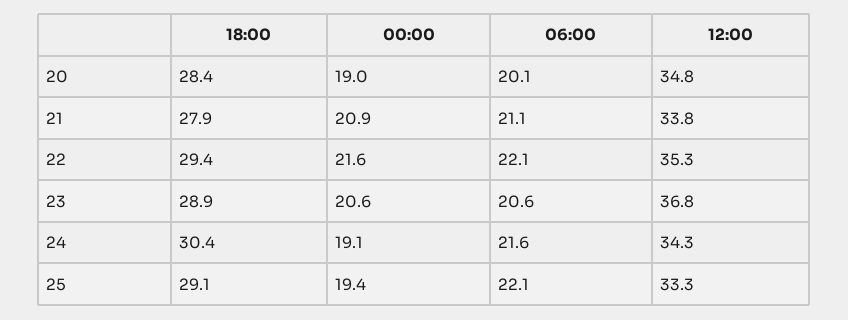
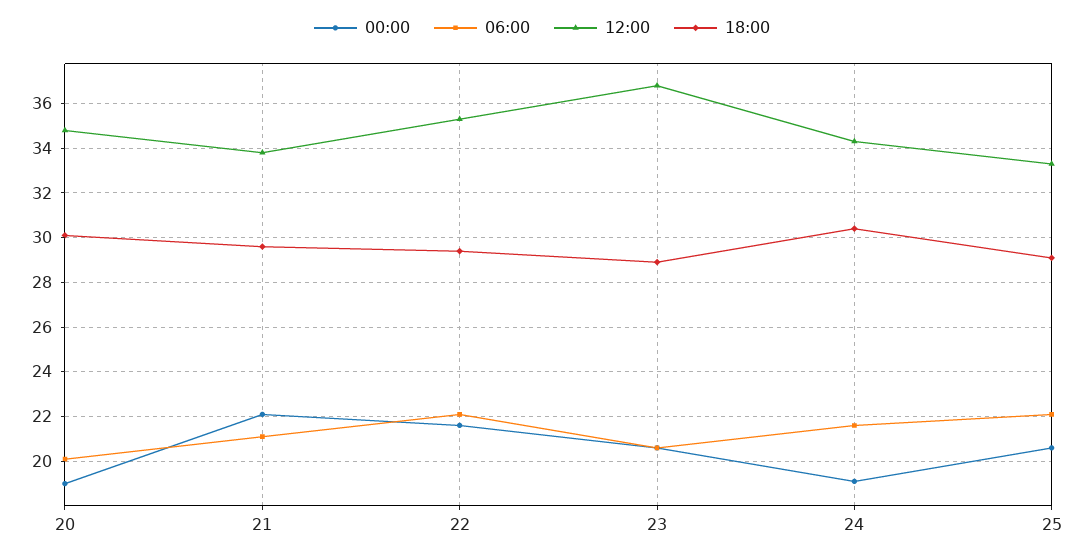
18:00, 20: 28.4 -> 30
18:00, 21: 27.9 -> 29.5
00:00, 21: 20.9 -> 22
00:00, 25: 19.4 -> 20.5

